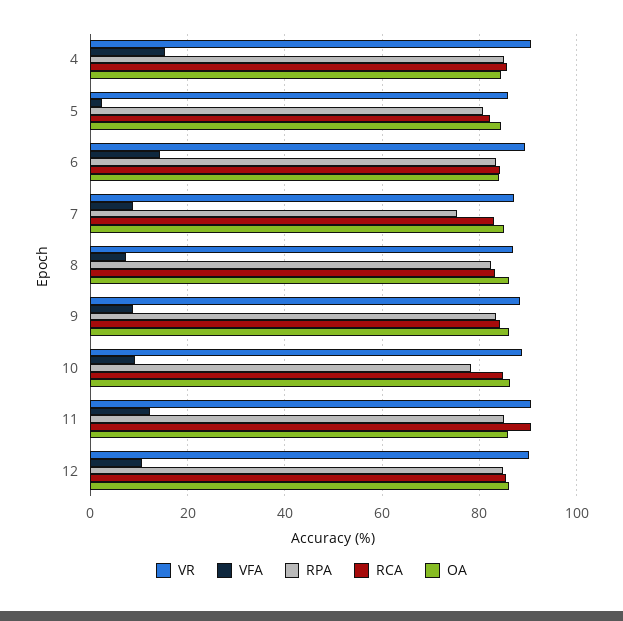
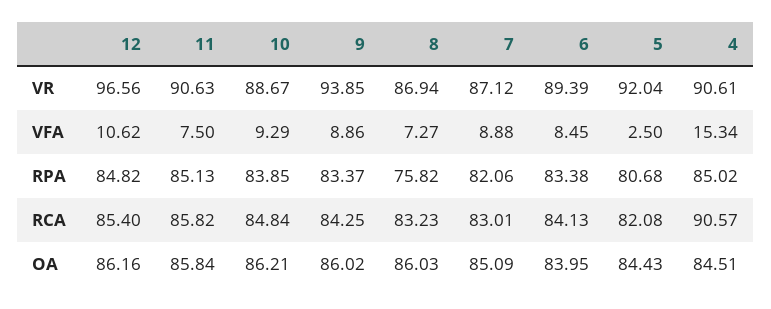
RCA, 4: 86 -> 90.57
VR, 5: 86 -> 92.04
VFA, 6: 14 -> 8.45
RPA, 7: 76 -> 82.06
RPA, 8: 82 -> 75.82
VR, 9: 88 -> 93.85
RPA, 10: 78 -> 83.85
VFA, 11: 12 -> 7.5
RCA, 11: 90 -> 85.82
VR, 12: 90 -> 96.56

